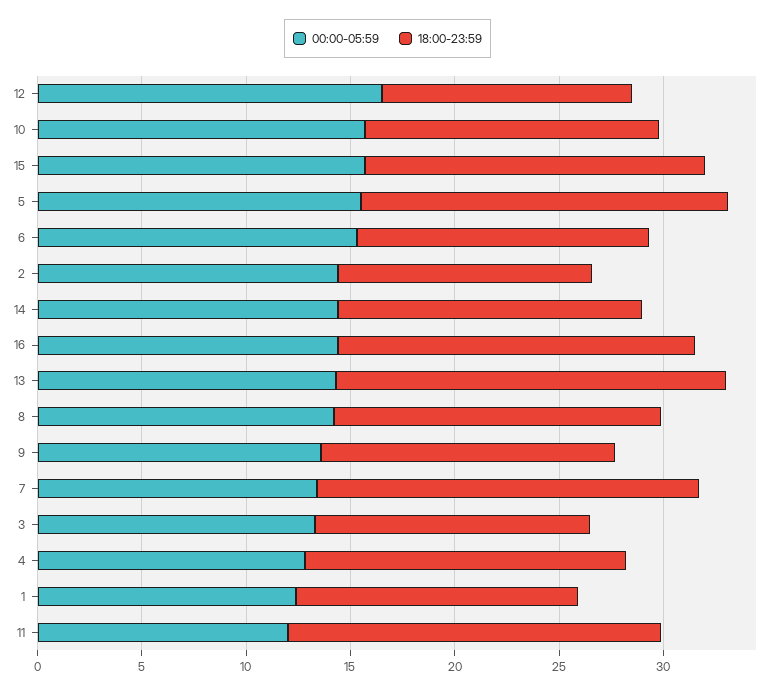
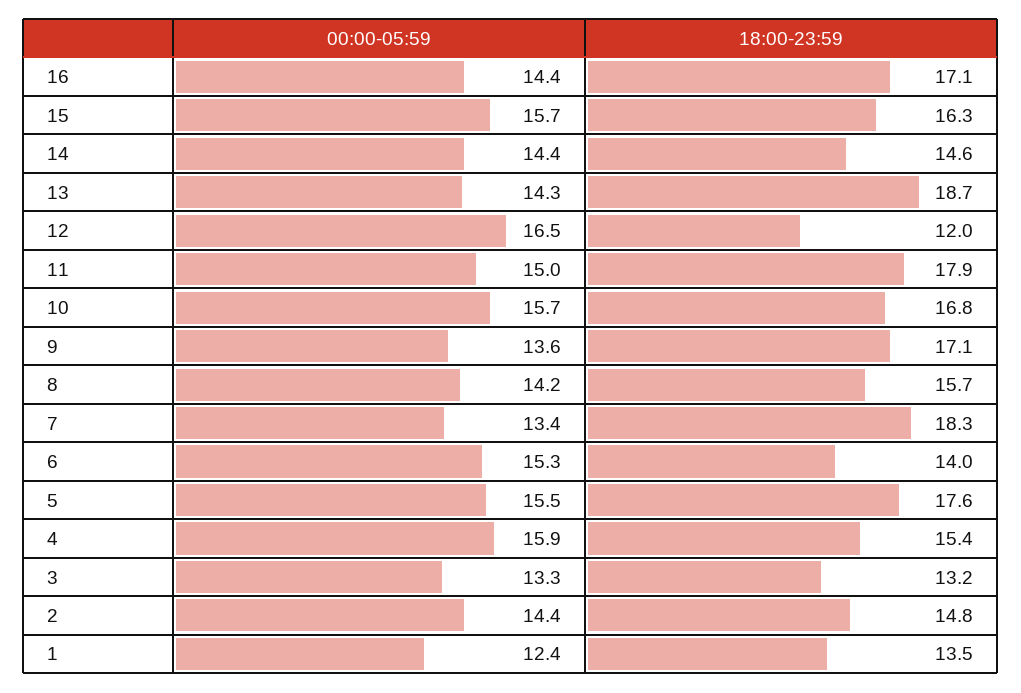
18:00-23:59, 10: 14 -> 16.8
18:00-23:59, 2: 12 -> 14.8
18:00-23:59, 9: 14 -> 17.1
00:00-05:59, 4: 13 -> 15.9
00:00-05:59, 11: 12 -> 15

